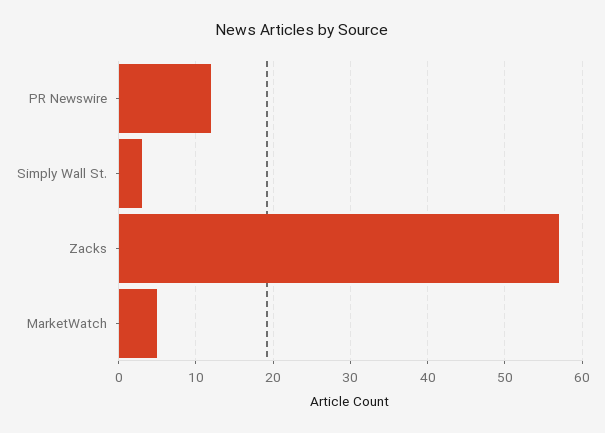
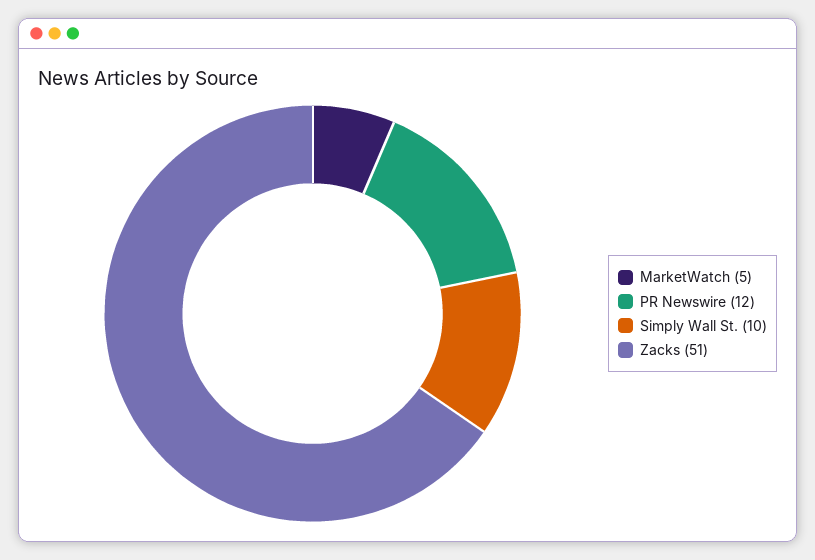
Simply Wall St.: 3 -> 10
Zacks: 57 -> 51

